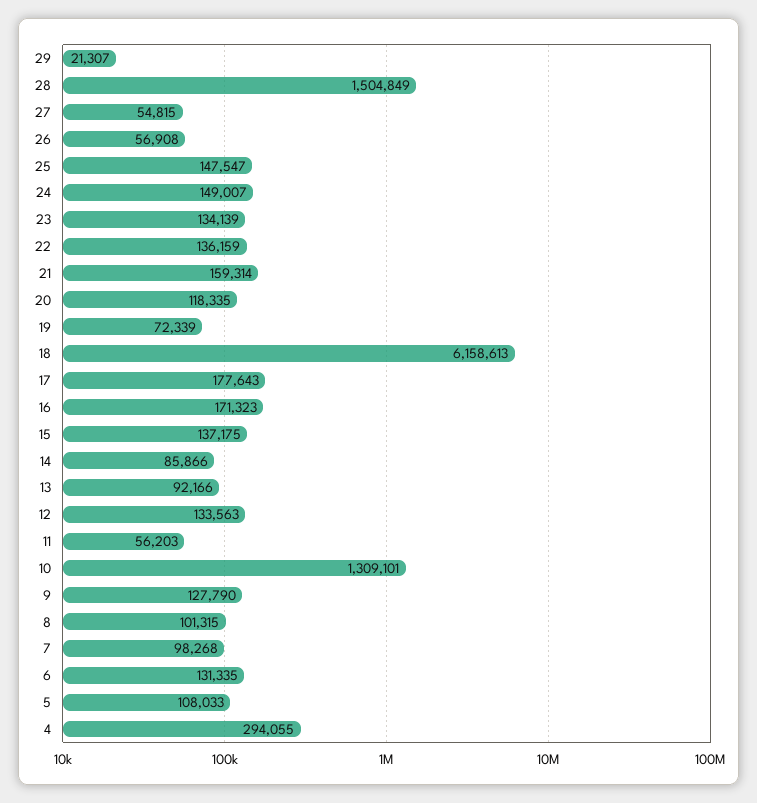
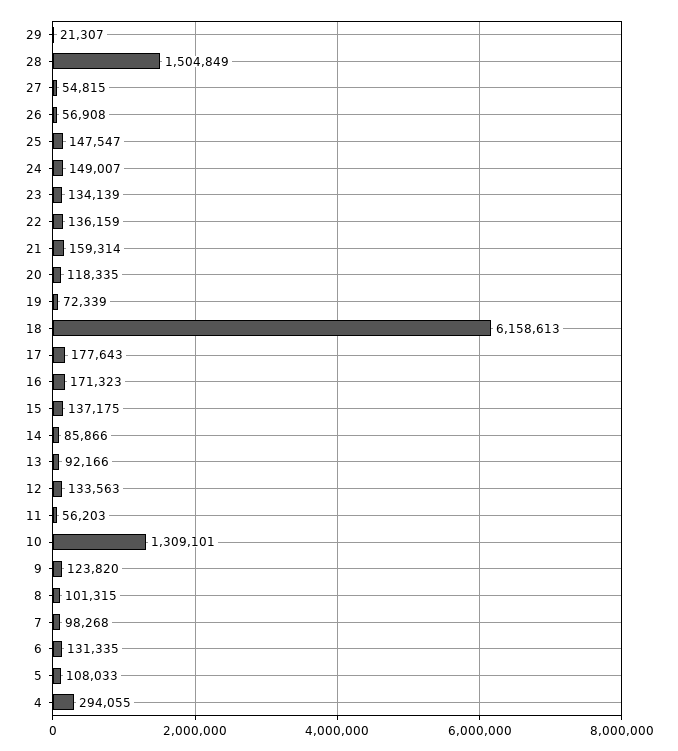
9: 127790 -> 123820

